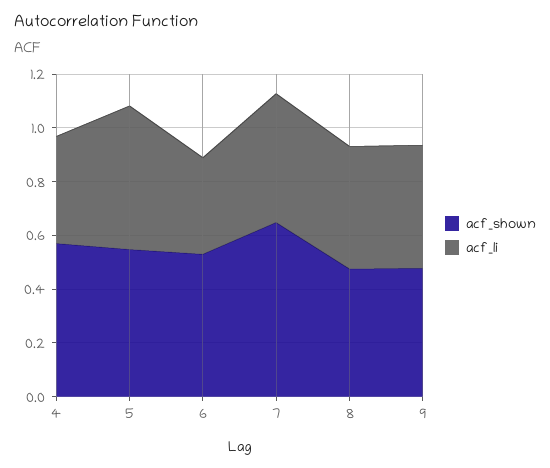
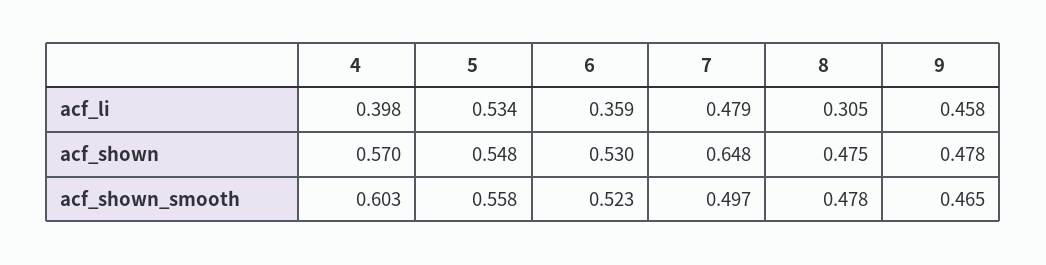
acf_li, 8: 0.45 -> 0.305
acf_shown_smooth, 4: none -> 0.603
acf_shown_smooth, 5: none -> 0.558
acf_shown_smooth, 6: none -> 0.523
acf_shown_smooth, 7: none -> 0.497
acf_shown_smooth, 8: none -> 0.478
acf_shown_smooth, 9: none -> 0.465

